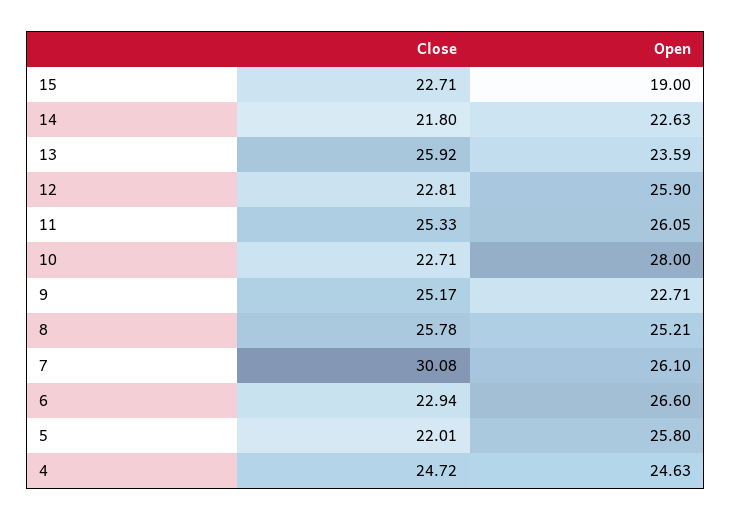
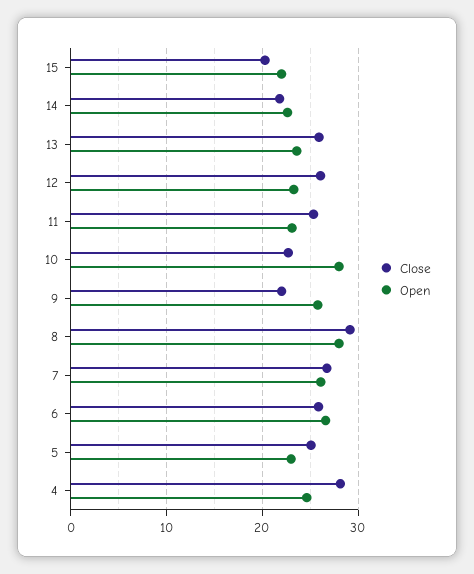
Close, 15: 22.71 -> 20
Open, 15: 19 -> 22
Close, 12: 22.81 -> 26
Open, 12: 25.9 -> 23
Open, 11: 26.05 -> 23
Close, 9: 25.17 -> 22
Open, 9: 22.71 -> 26
Close, 8: 25.78 -> 29
Open, 8: 25.21 -> 28
Close, 7: 30.08 -> 27
Close, 6: 22.94 -> 26
Close, 5: 22.01 -> 25
Open, 5: 25.8 -> 23
Close, 4: 24.72 -> 28

